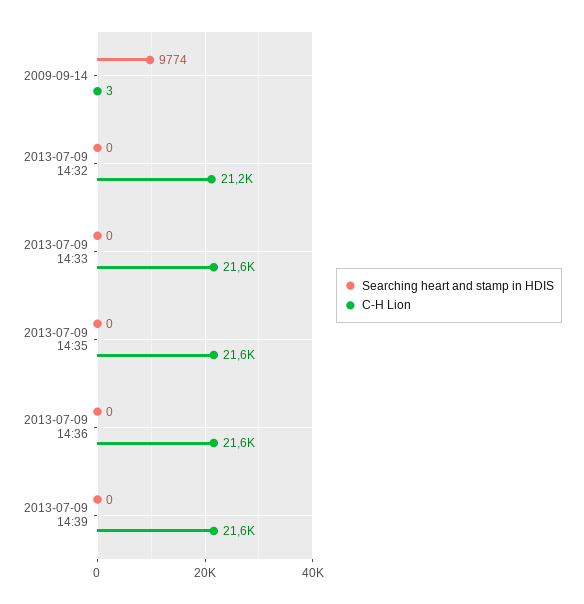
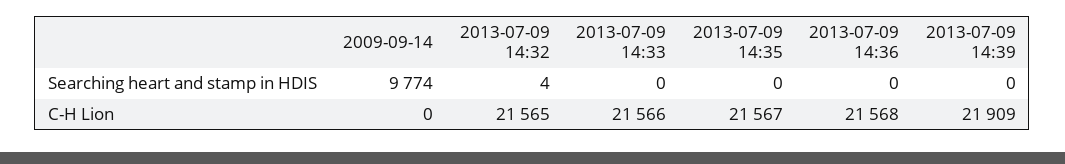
C-H Lion, 2009-09-14: 3 -> 0
Searching heart and stamp in HDIS, 2013-07-09 14:32: 0 -> 4
C-H Lion, 2013-07-09 14:32: 21200 -> 21565
C-H Lion, 2013-07-09 14:39: 21600 -> 21909

